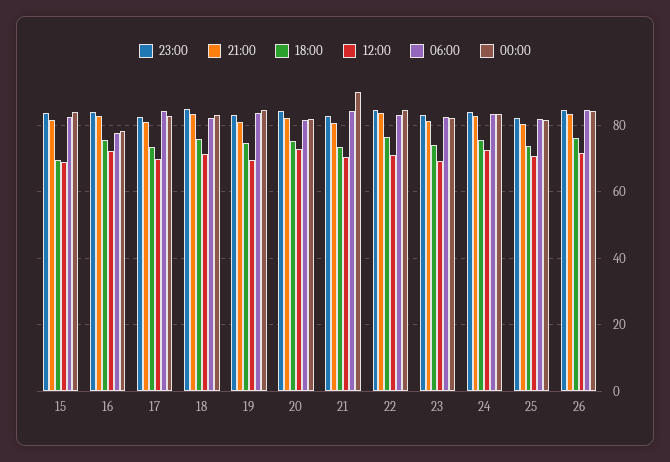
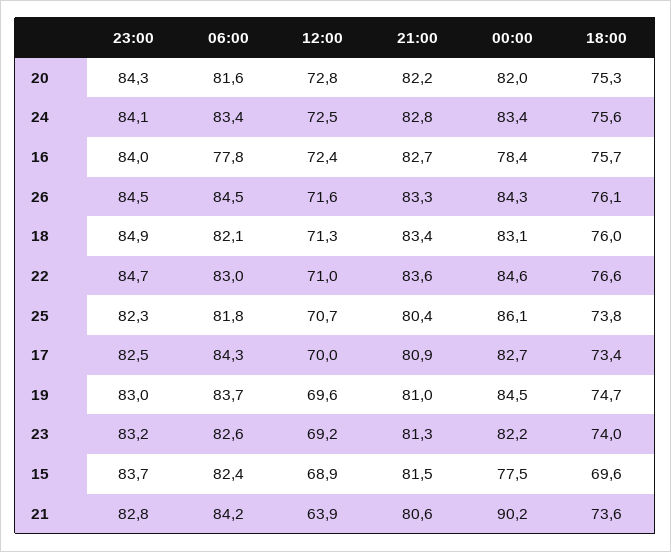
00:00, 15: 84 -> 77.5
12:00, 21: 70 -> 63.9
00:00, 25: 82 -> 86.1

